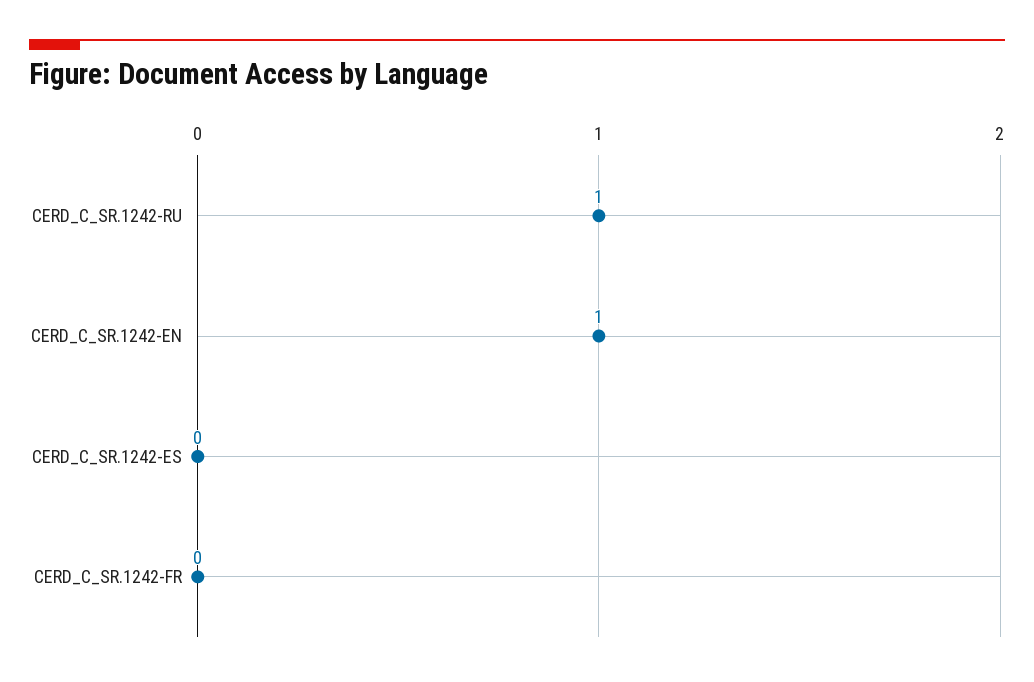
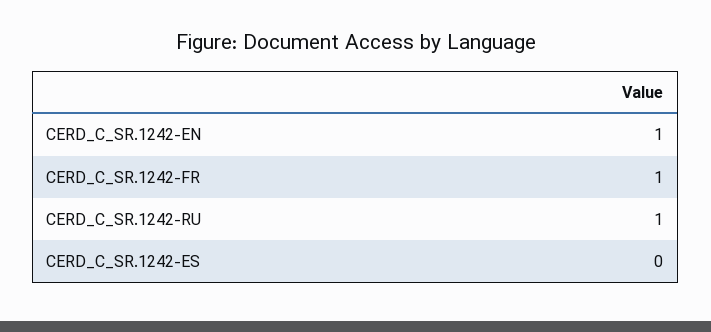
CERD_C_SR.1242-FR: 0 -> 1

